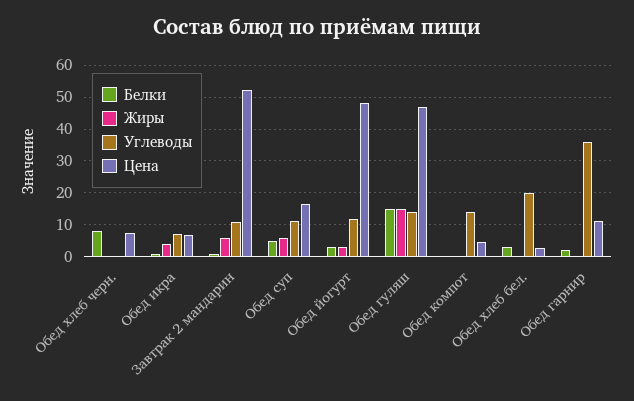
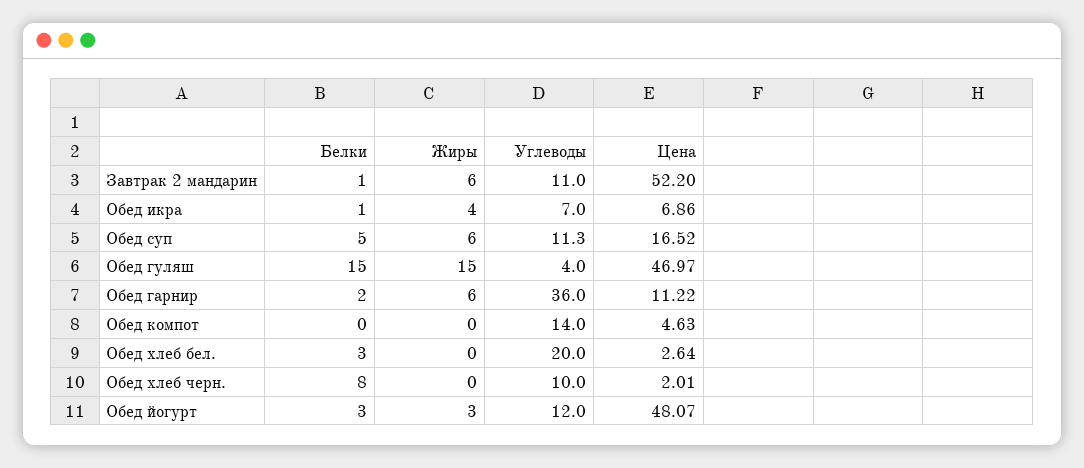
Углеводы, Обед хлеб черн.: 0 -> 10
Цена, Обед хлеб черн.: 8 -> 2.01
Углеводы, Обед гуляш: 14 -> 4
Жиры, Обед гарнир: 0 -> 6

